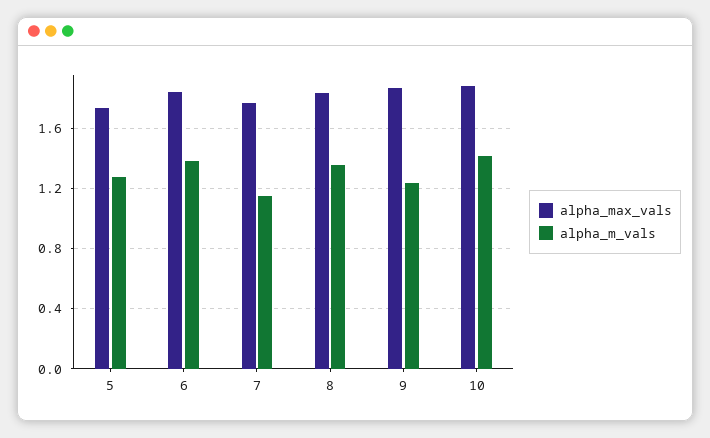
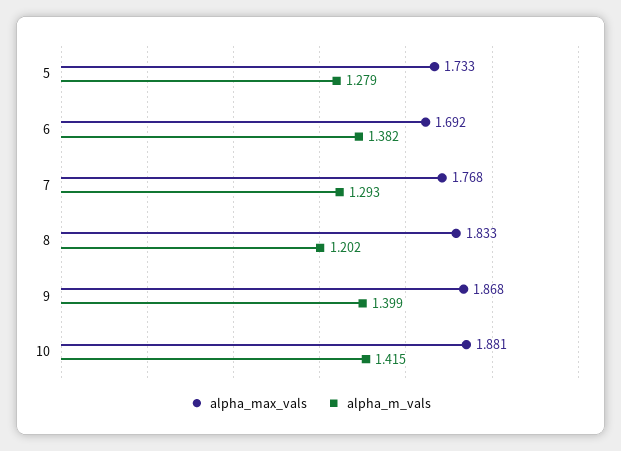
alpha_max_vals, 6: 1.85 -> 1.692
alpha_m_vals, 7: 1.15 -> 1.293
alpha_m_vals, 8: 1.35 -> 1.202
alpha_m_vals, 9: 1.25 -> 1.399

